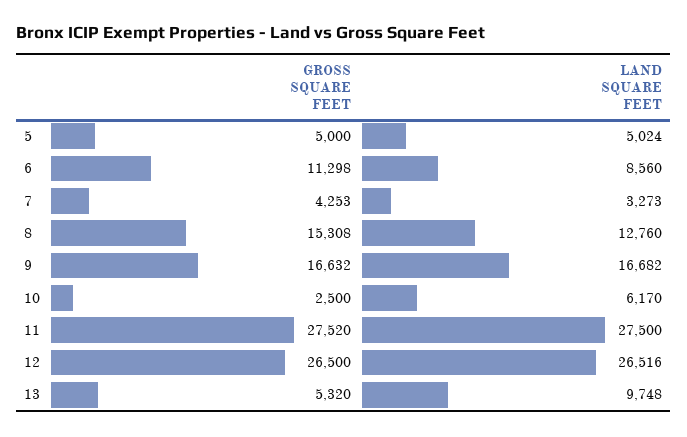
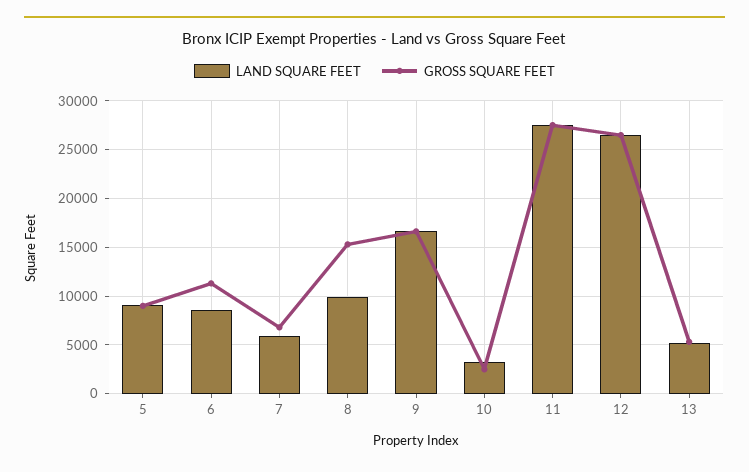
GROSS SQUARE FEET, 5: 5000 -> 9000
LAND SQUARE FEET, 5: 5024 -> 9000
GROSS SQUARE FEET, 7: 4253 -> 7000
LAND SQUARE FEET, 7: 3273 -> 6000
LAND SQUARE FEET, 8: 12760 -> 10000
LAND SQUARE FEET, 10: 6170 -> 3000
LAND SQUARE FEET, 13: 9748 -> 5000

